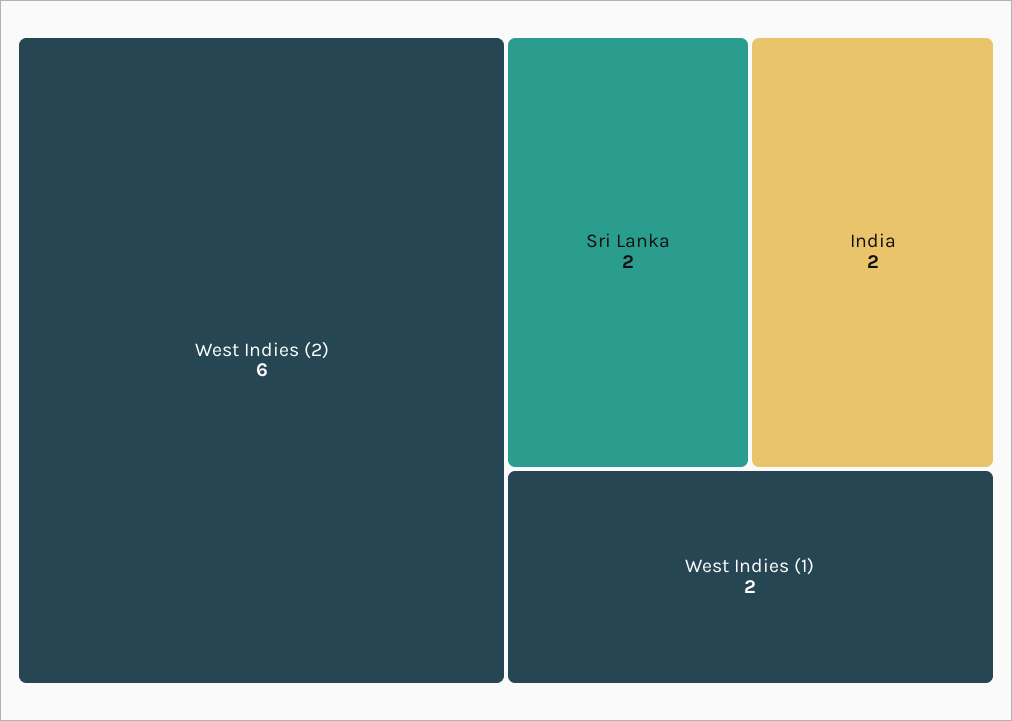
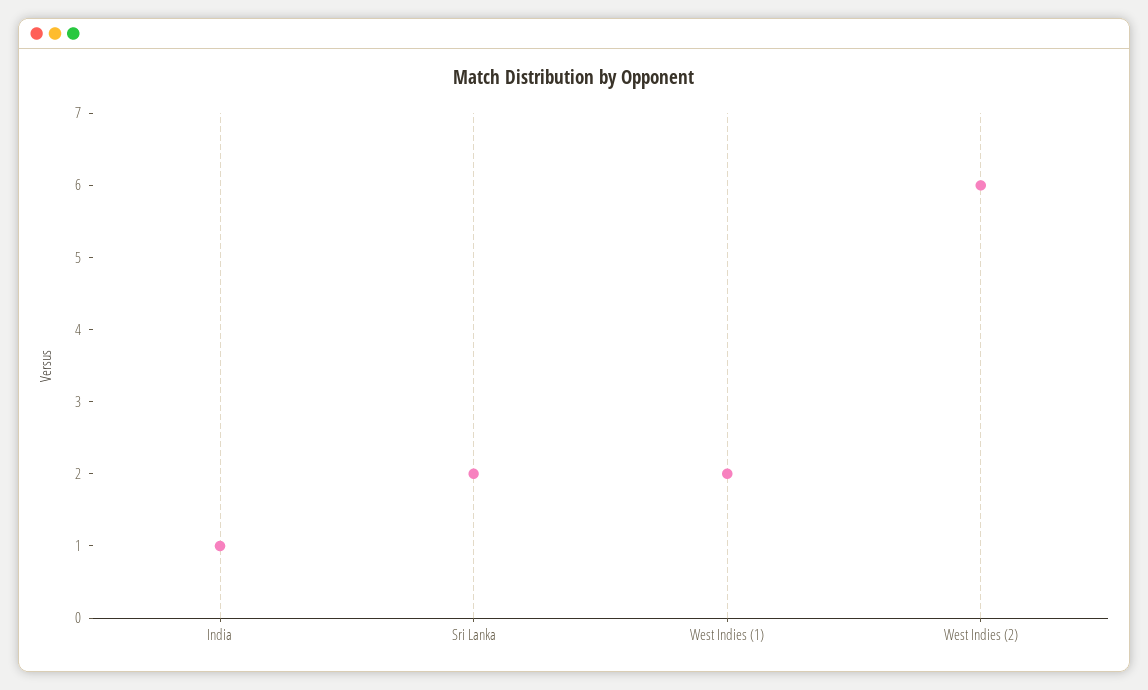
India: 2 -> 1

